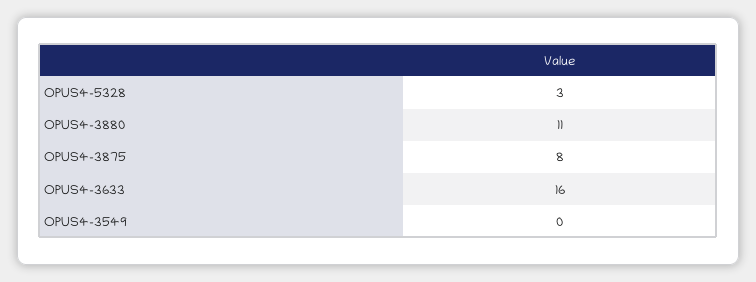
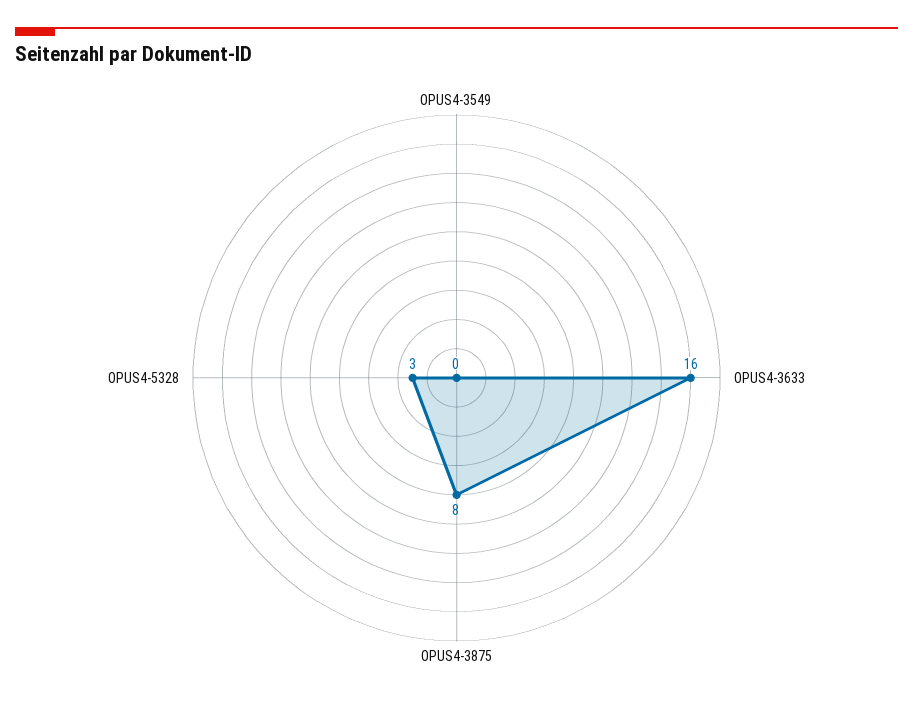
OPUS4-3880: 11 -> none

